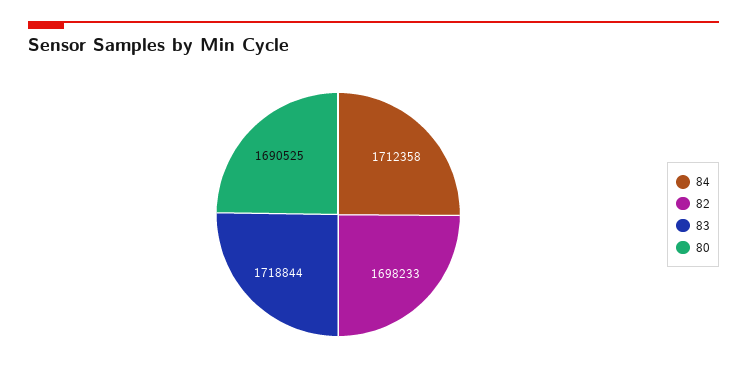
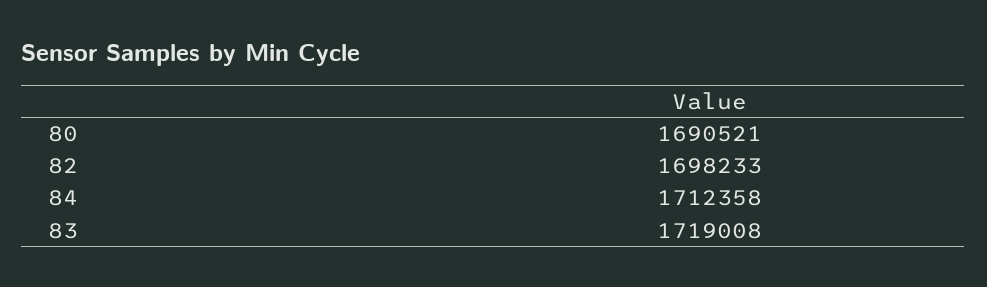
83: 1718844 -> 1719008
80: 1690525 -> 1690521

